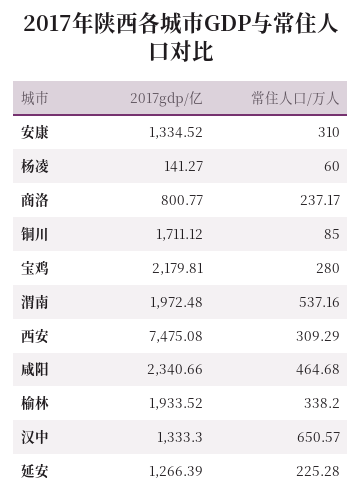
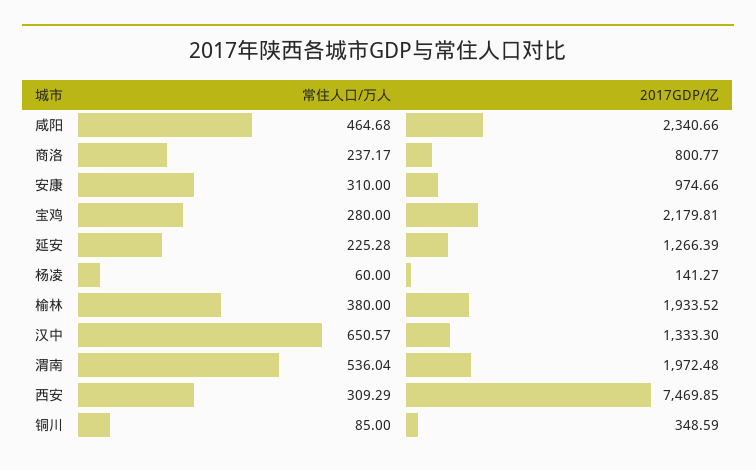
2017gdp/亿, 安康: 1334.52 -> 974.66
2017gdp/亿, 铜川: 1711.12 -> 348.59
常住人口/万人, 渭南: 537.16 -> 536.04
2017gdp/亿, 西安: 7475.08 -> 7469.85
常住人口/万人, 榆林: 338.2 -> 380

